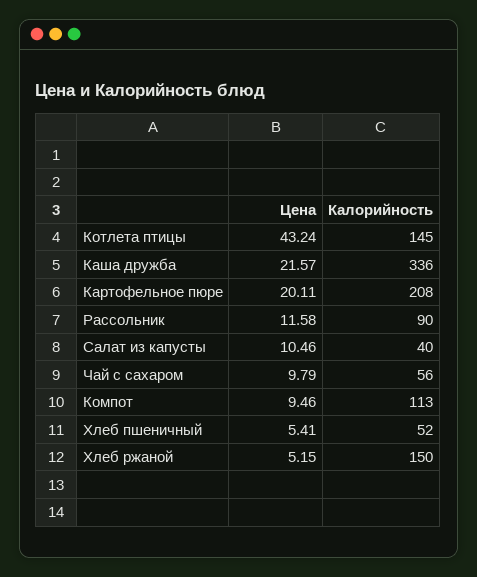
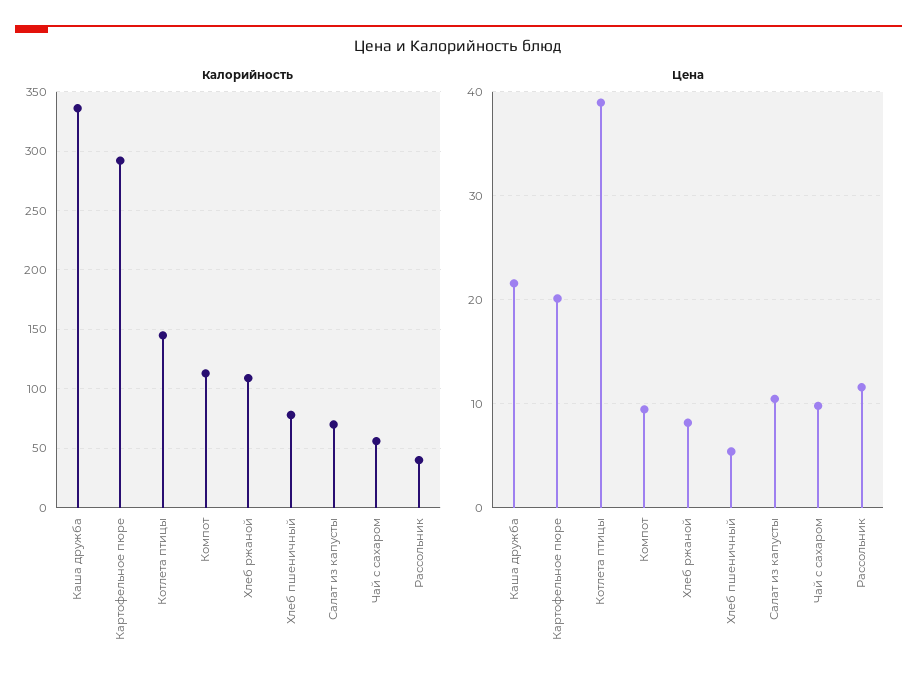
Цена, Котлета птицы: 43.24 -> 39
Калорийность, Картофельное пюре: 208 -> 290
Калорийность, Рассольник: 90 -> 40
Калорийность, Салат из капусты: 40 -> 70
Калорийность, Хлеб пшеничный: 52 -> 80
Цена, Хлеб ржаной: 5.15 -> 8
Калорийность, Хлеб ржаной: 150 -> 110

